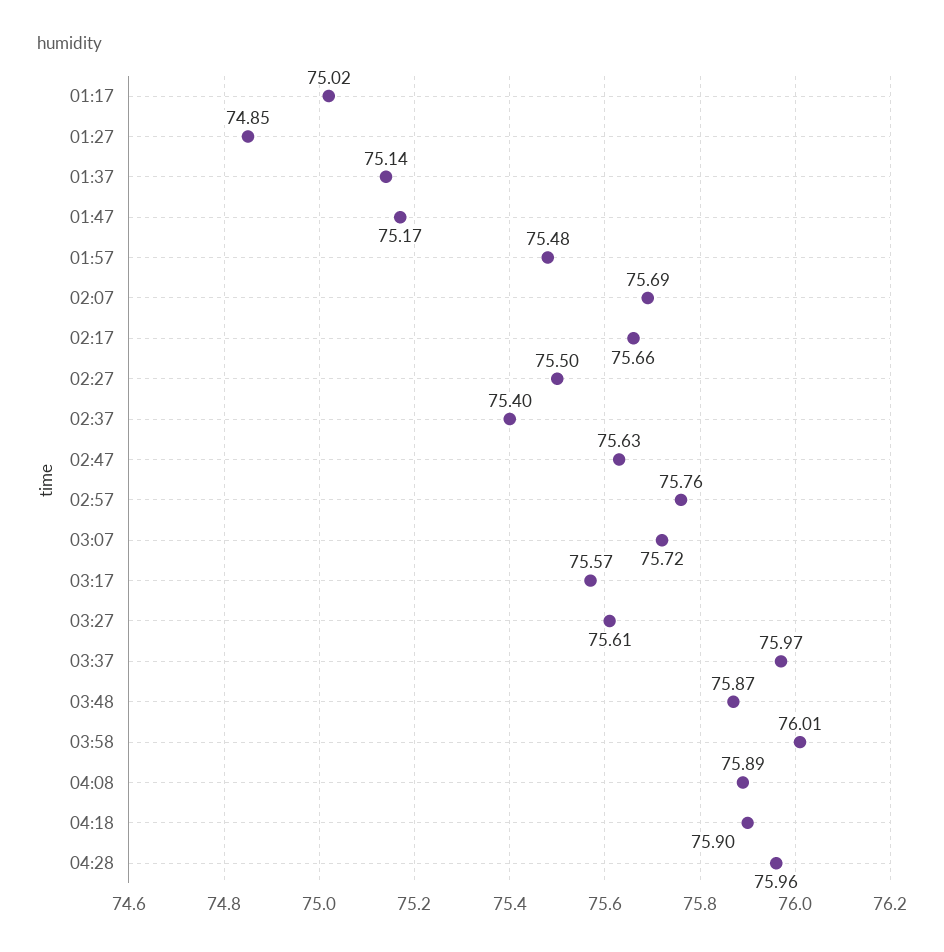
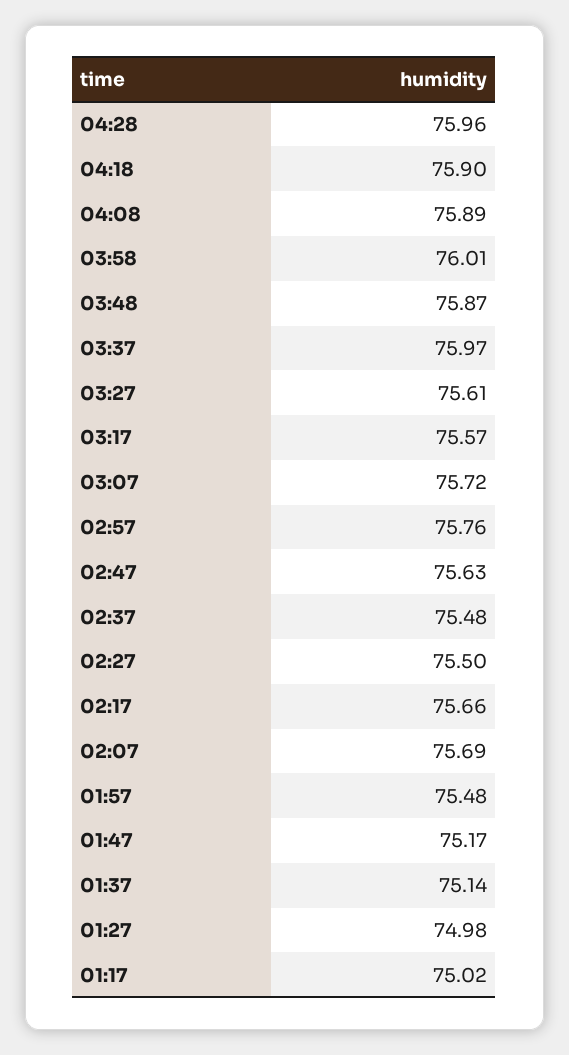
01:27: 74.85 -> 74.98
02:37: 75.4 -> 75.48

